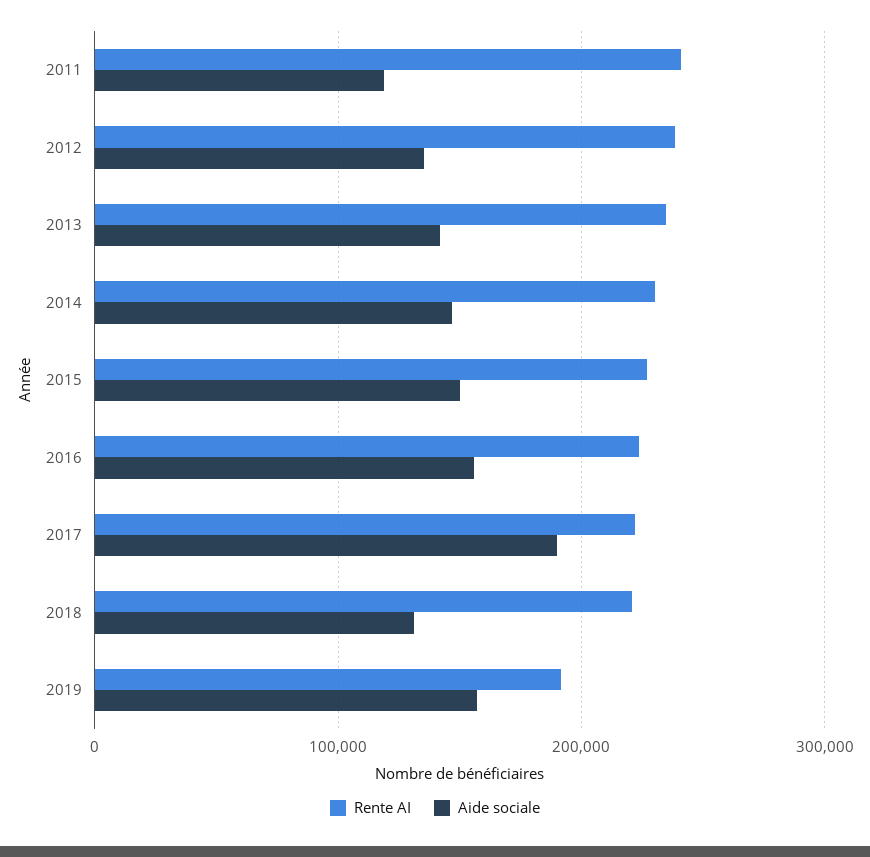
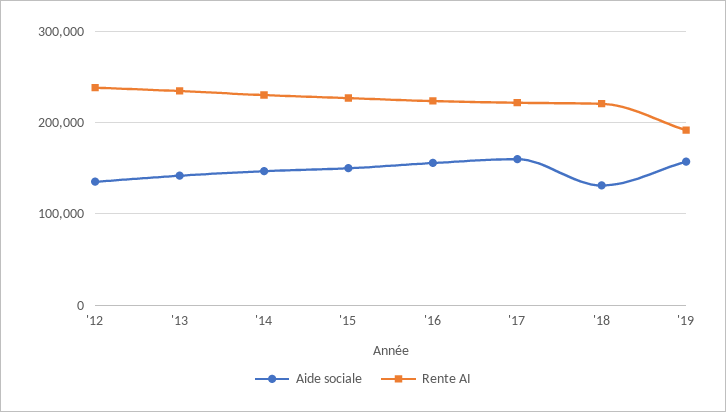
Rente AI, 2011: 240000 -> none
Aide sociale, 2011: 120000 -> none
Aide sociale, 2017: 190000 -> 160000

